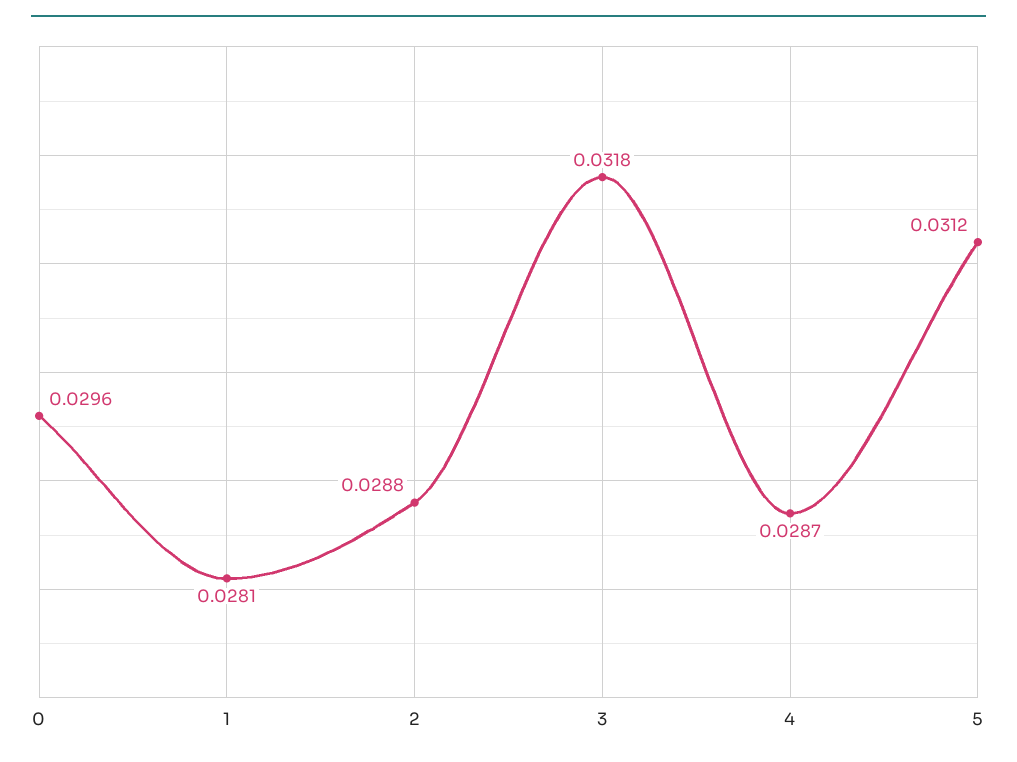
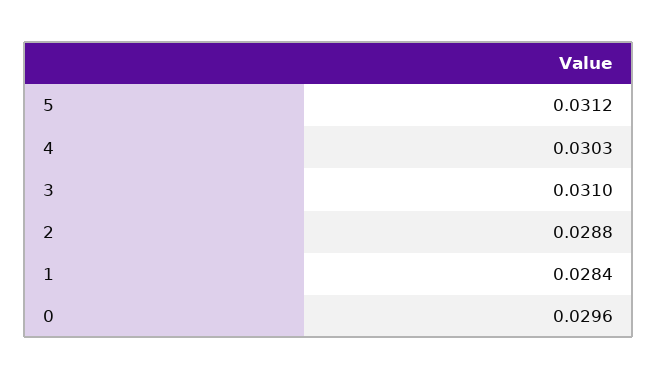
1: 0.0281 -> 0.0284
3: 0.0318 -> 0.031
4: 0.0287 -> 0.0303

